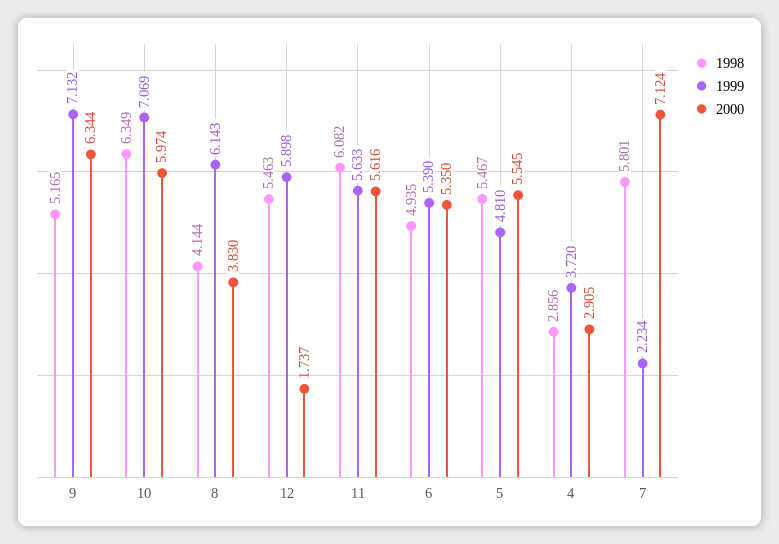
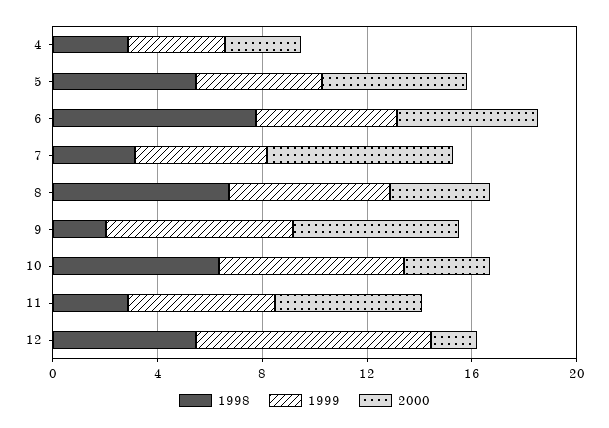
1998, 9: 5.165 -> 2
2000, 10: 5.974 -> 3
1998, 8: 4.144 -> 7
1999, 12: 5.898 -> 9
1998, 11: 6.082 -> 3
1998, 6: 4.935 -> 8
1998, 7: 5.801 -> 3
1999, 7: 2.234 -> 5

